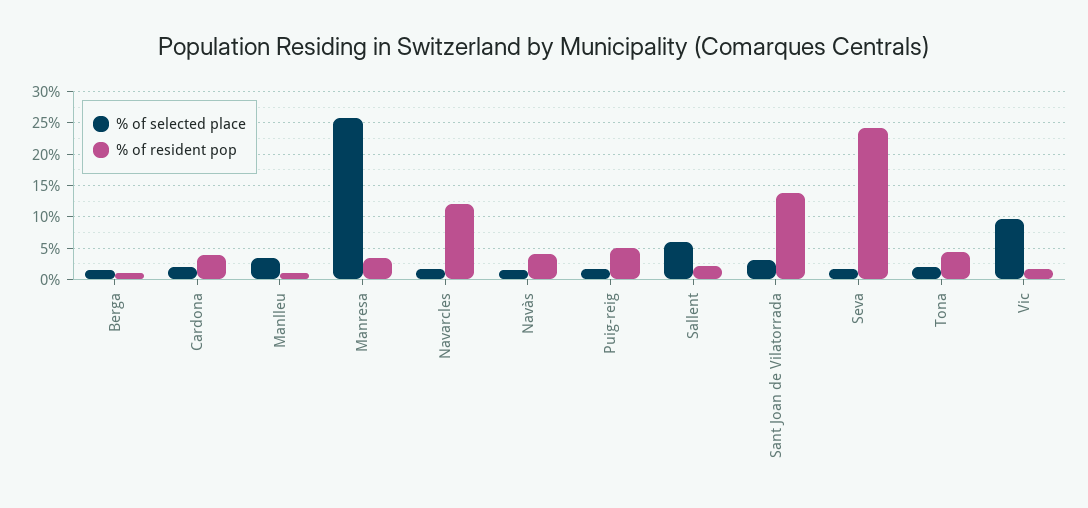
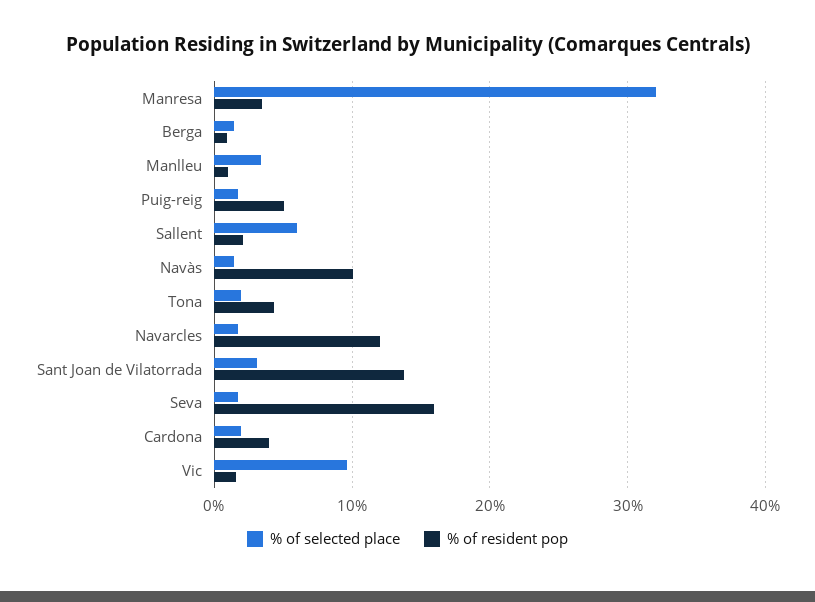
% of selected place, Manresa: 26 -> 32
% of resident pop, Navàs: 4 -> 10
% of resident pop, Seva: 24 -> 16

